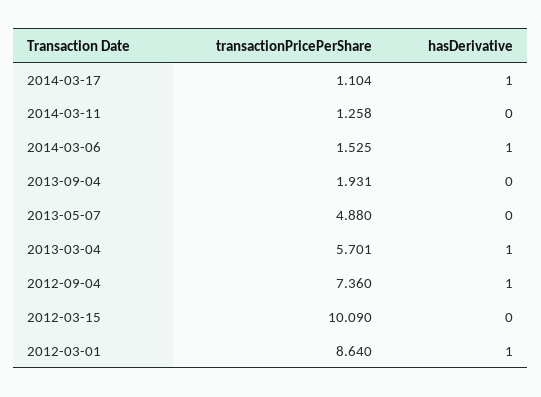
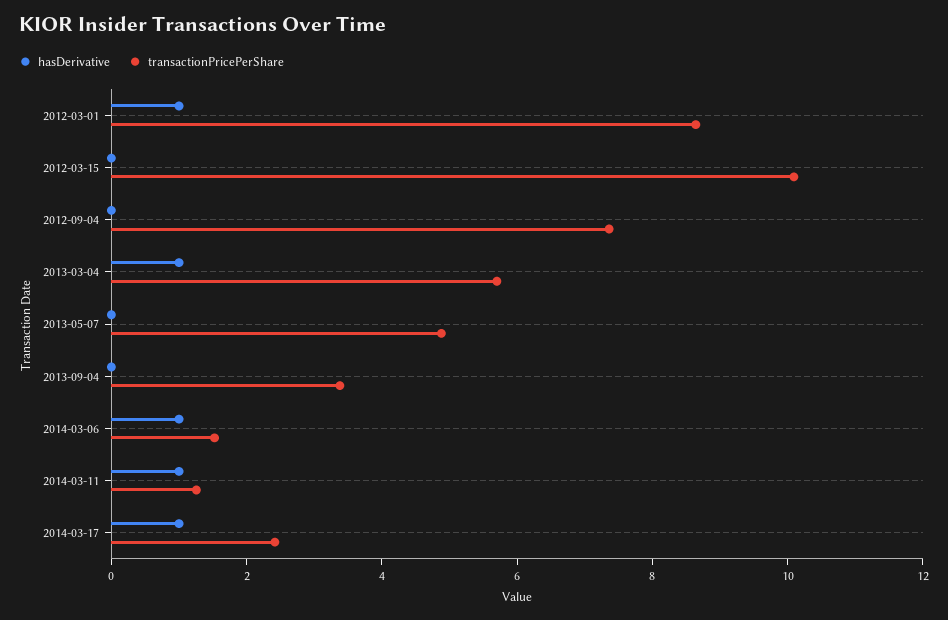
transactionPricePerShare, 2014-03-17: 1.104 -> 2.5
hasDerivative, 2014-03-11: 0 -> 1
transactionPricePerShare, 2013-09-04: 1.931 -> 3.5
hasDerivative, 2012-09-04: 1 -> 0

